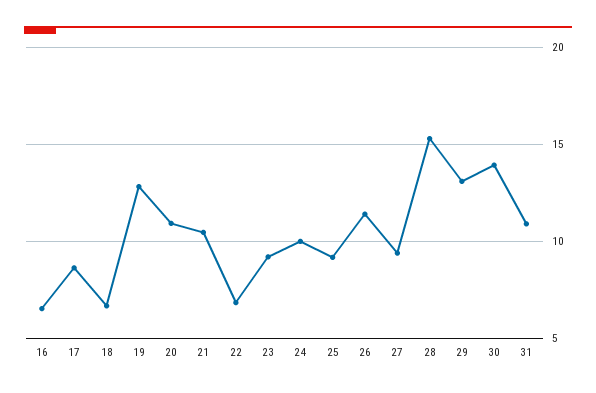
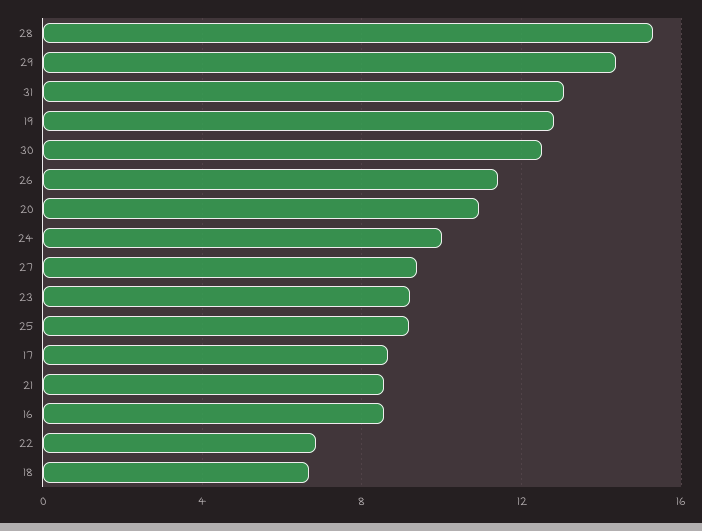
16: 6.5 -> 8.5
21: 10.5 -> 8.5
29: 13 -> 14.5
30: 14 -> 12.5
31: 11 -> 13

